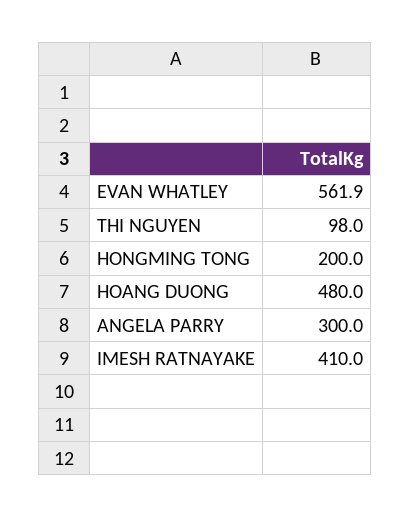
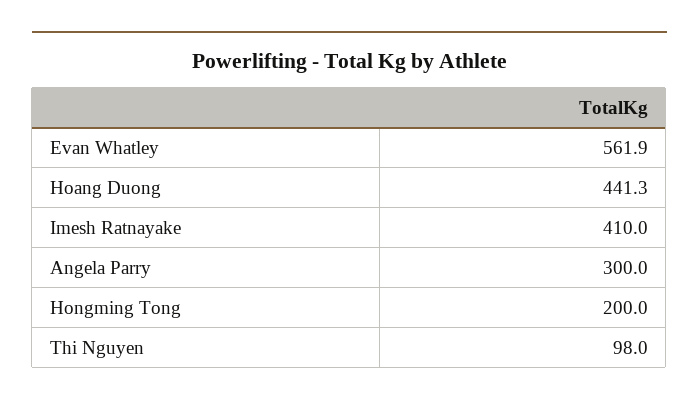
HOANG DUONG: 480 -> 441.3

